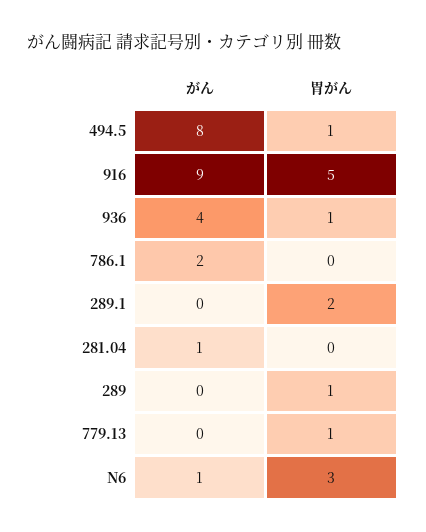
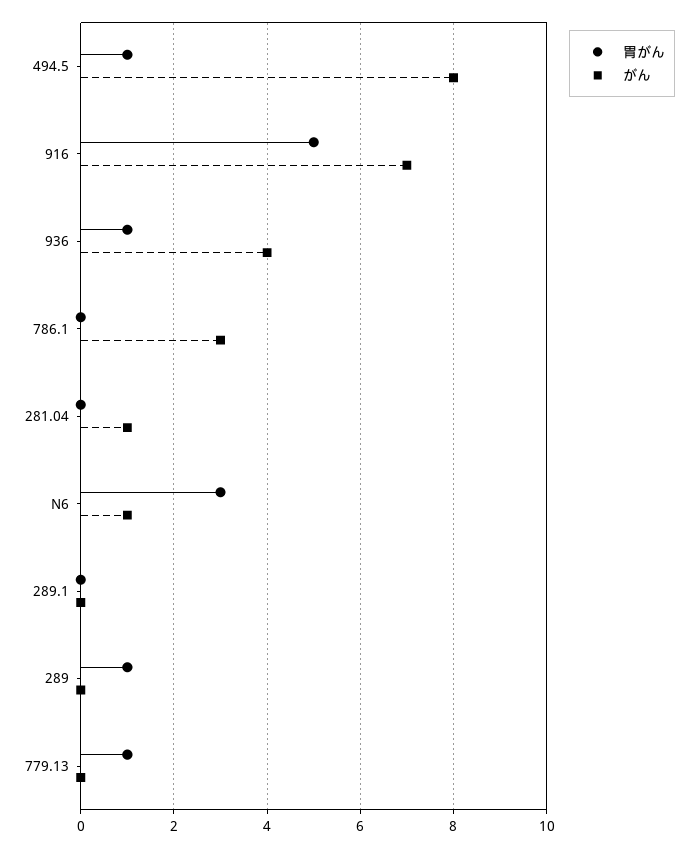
がん, 916: 9 -> 7
がん, 786.1: 2 -> 3
胃がん, 289.1: 2 -> 0

